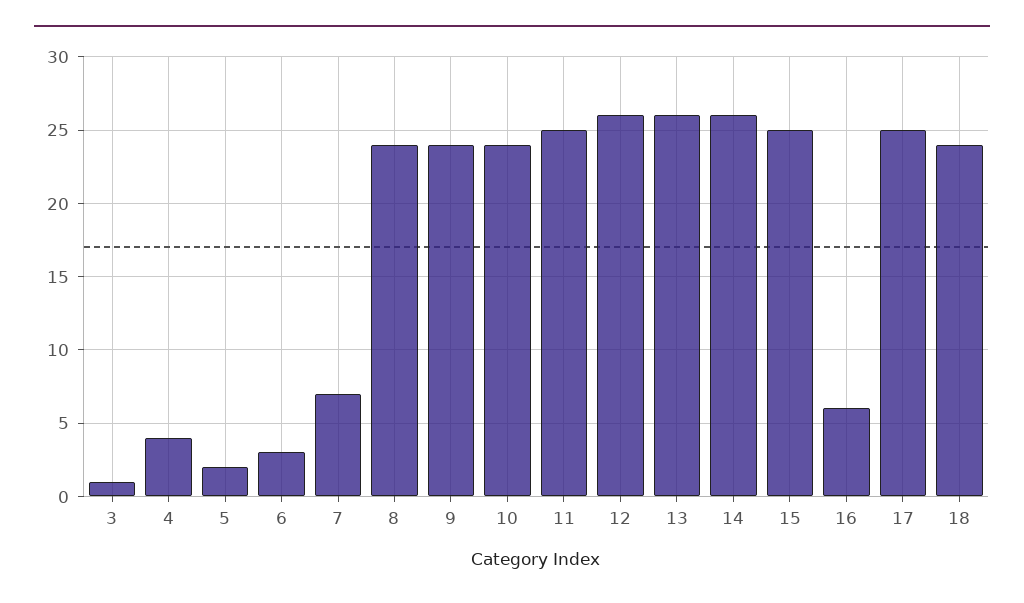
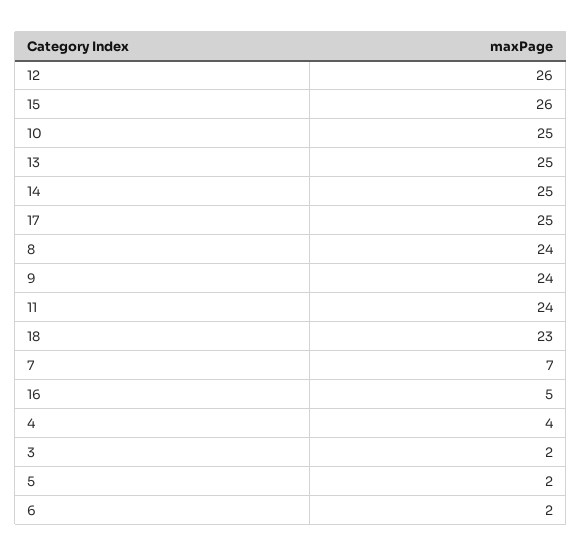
3: 1 -> 2
6: 3 -> 2
10: 24 -> 25
11: 25 -> 24
13: 26 -> 25
14: 26 -> 25
15: 25 -> 26
16: 6 -> 5
18: 24 -> 23

